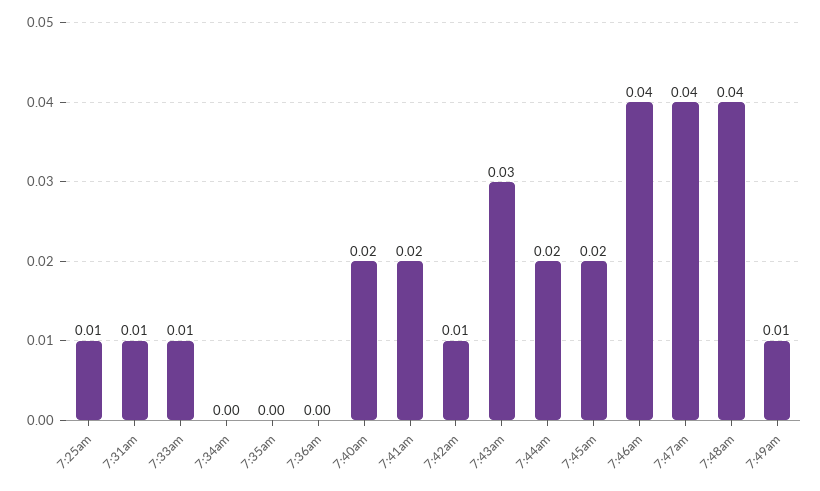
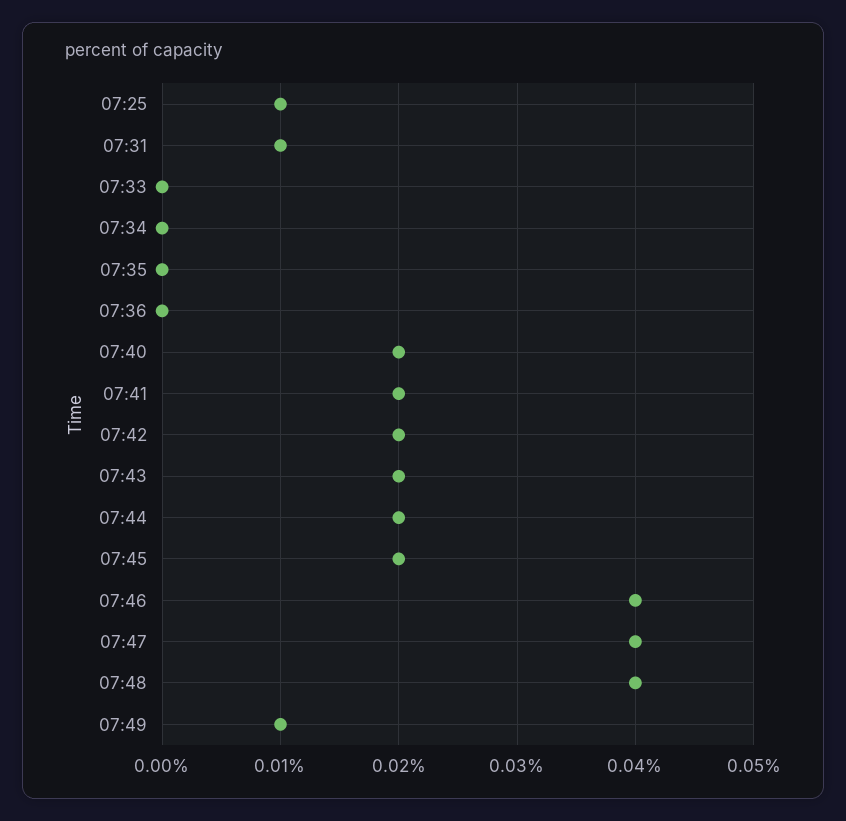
7:33am: 0.01 -> 0
7:42am: 0.01 -> 0.02
7:43am: 0.03 -> 0.02

